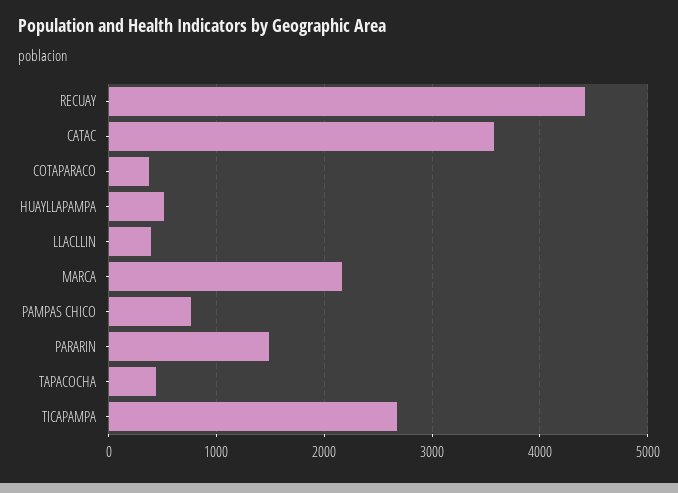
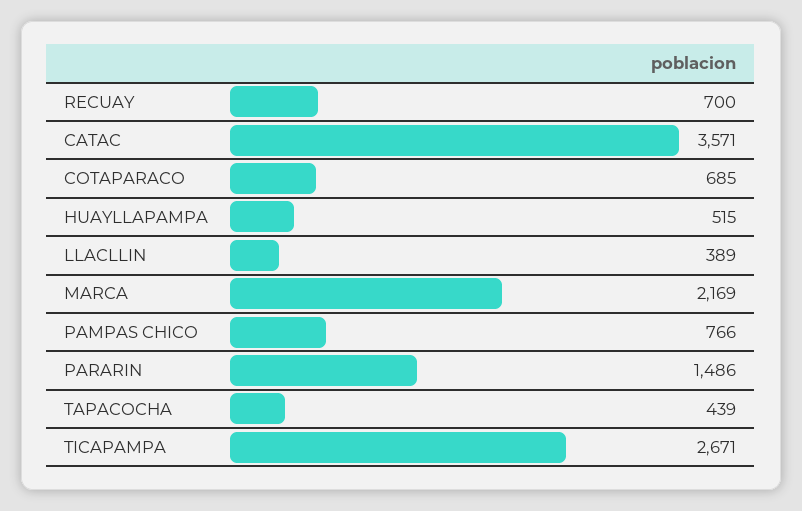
RECUAY: 4400 -> 700
COTAPARACO: 400 -> 685

